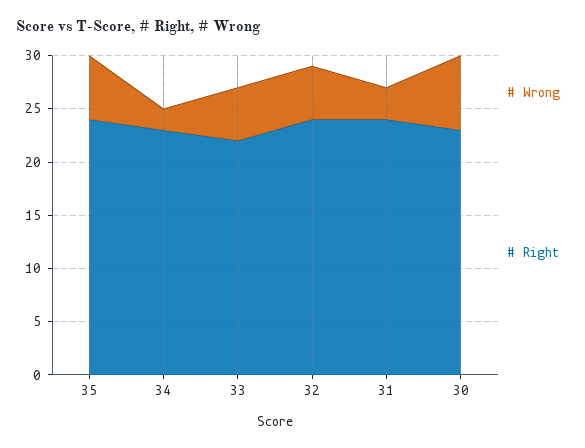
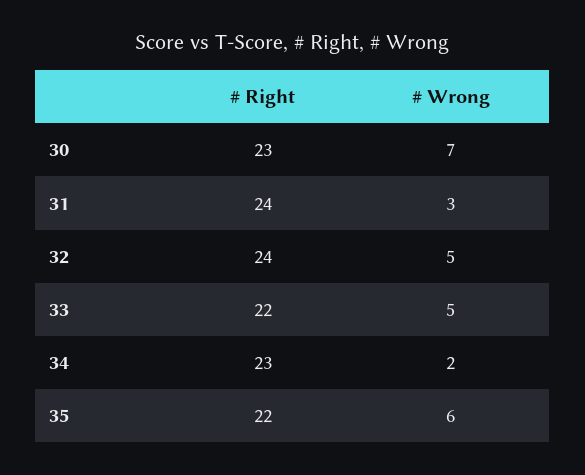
# Right, 35: 24 -> 22

